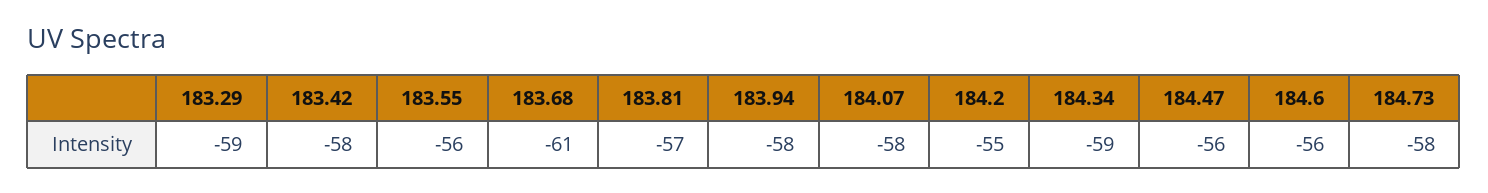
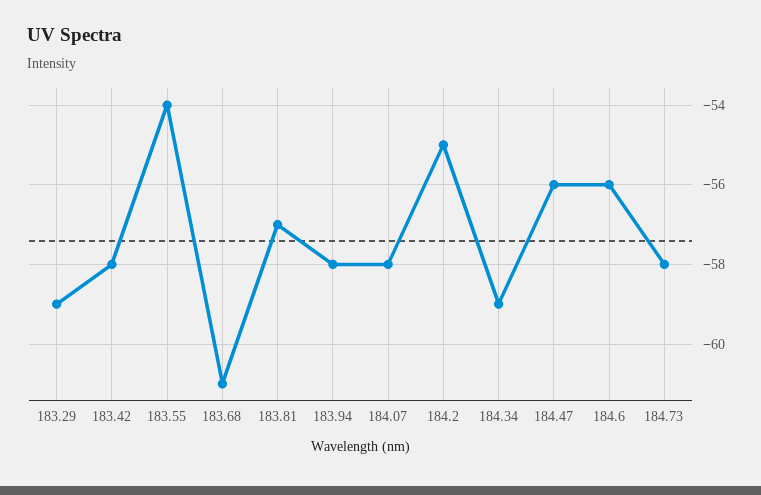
183.55: -56 -> -54

